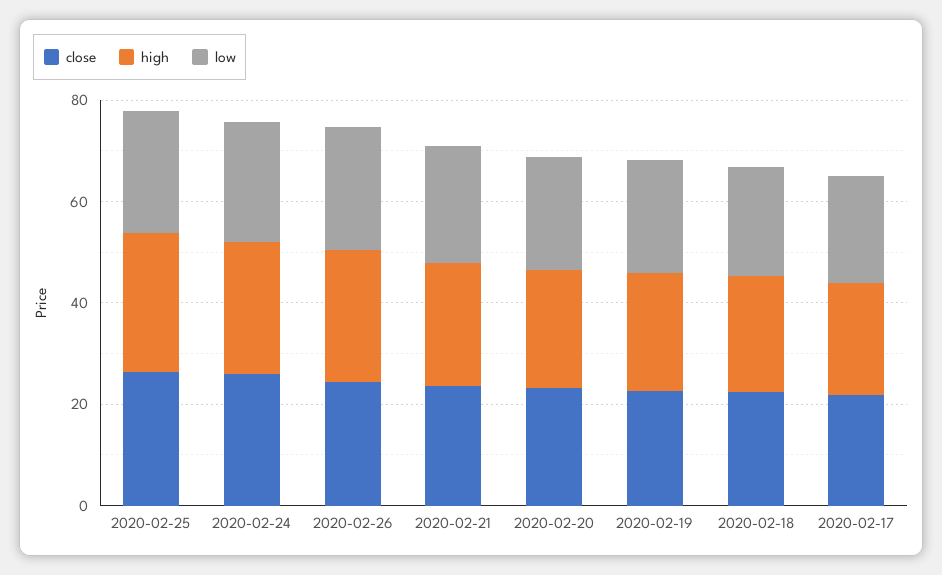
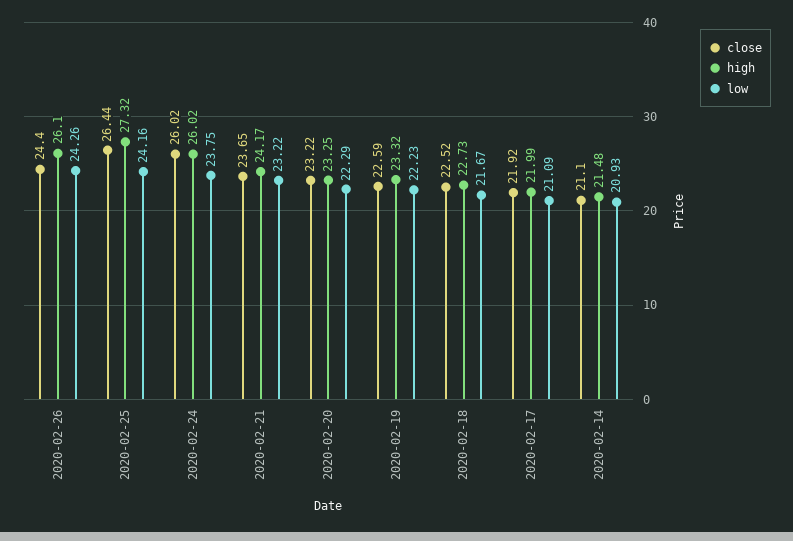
close, 2020-02-14: none -> 21.1
high, 2020-02-14: none -> 21.48
low, 2020-02-14: none -> 20.93

